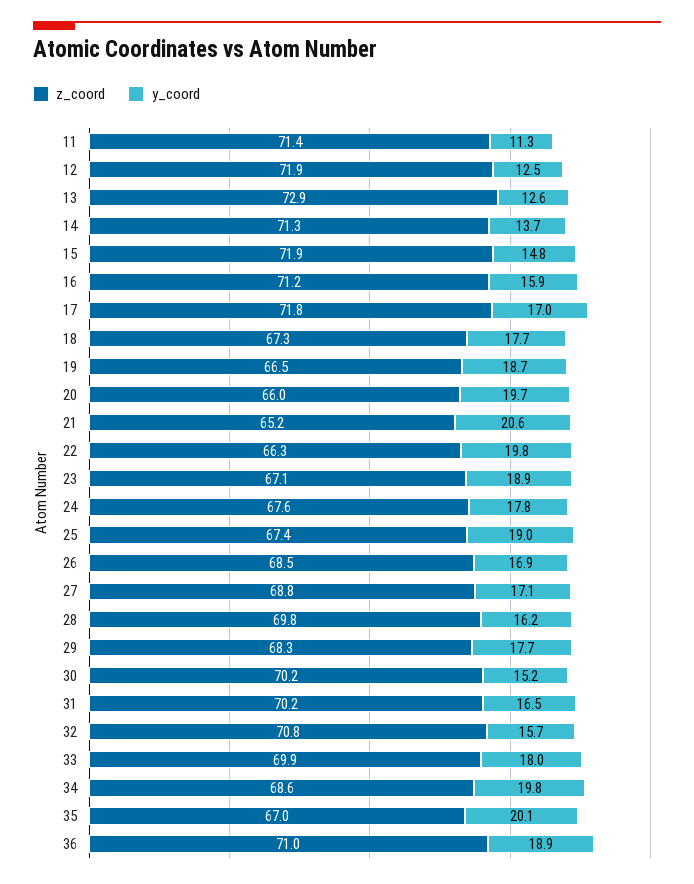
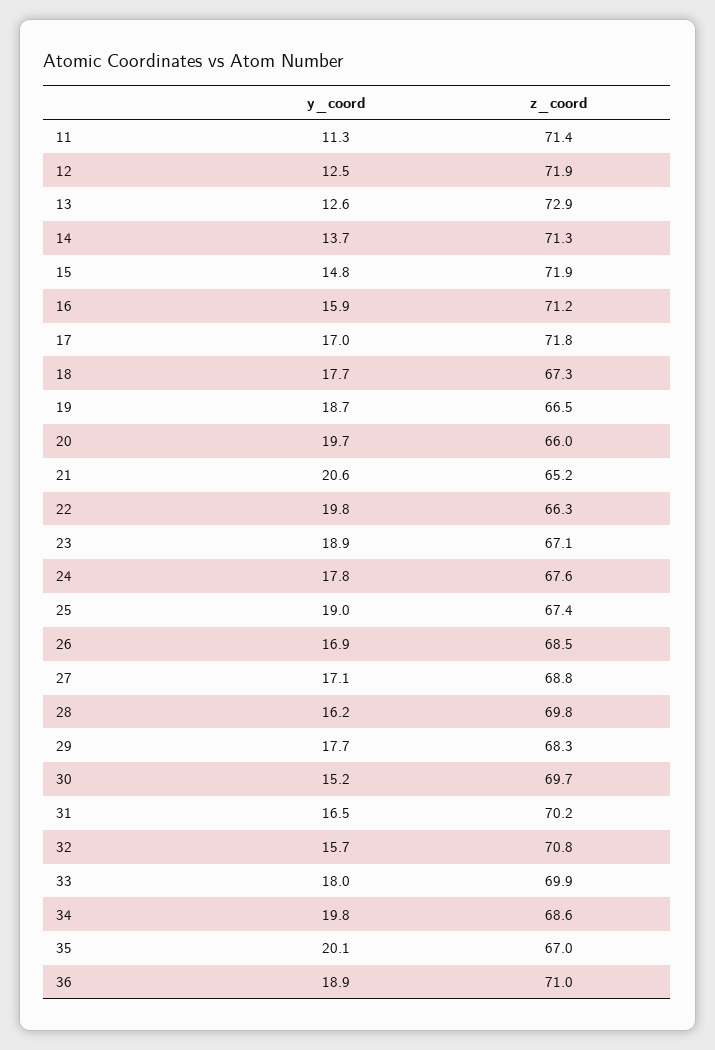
z_coord, 30: 70.2 -> 69.7

